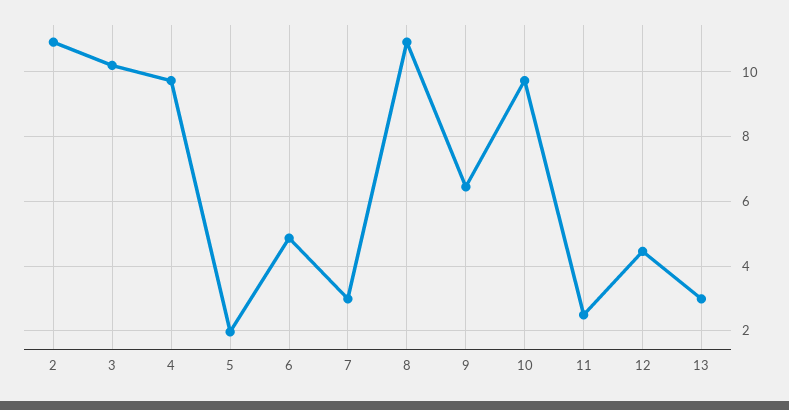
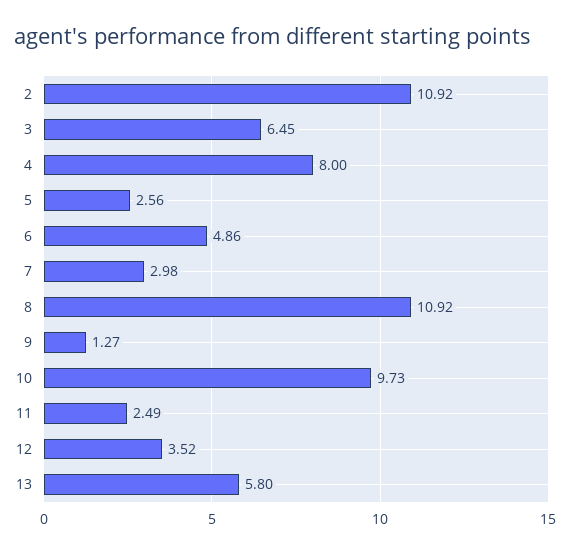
3: 10.2 -> 6.45
4: 9.8 -> 8
5: 2 -> 2.56
9: 6.4 -> 1.27
12: 4.4 -> 3.52
13: 3 -> 5.8

